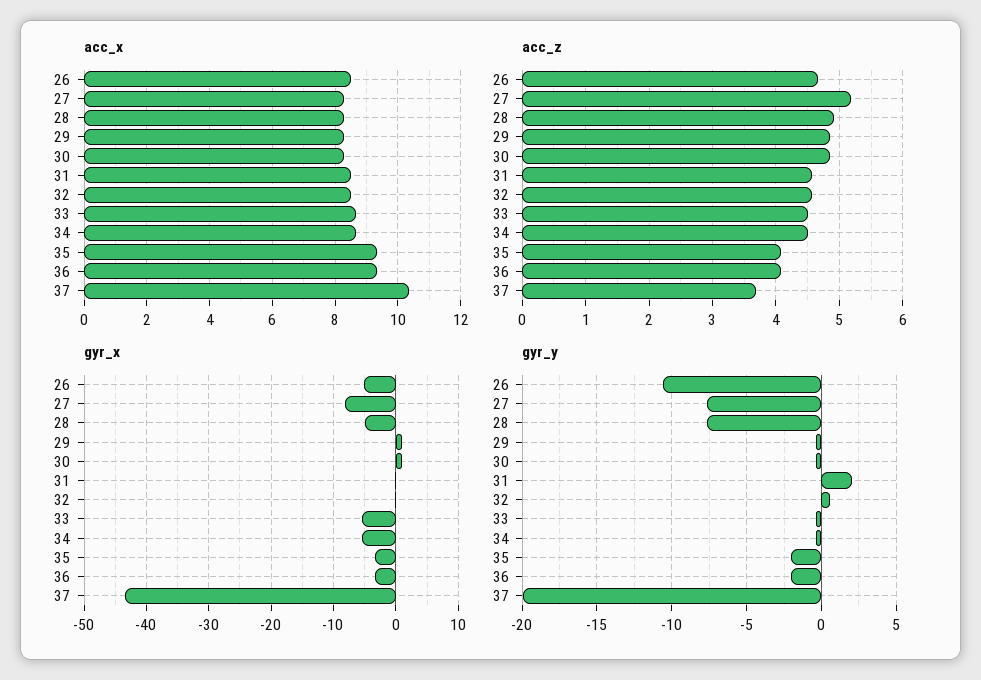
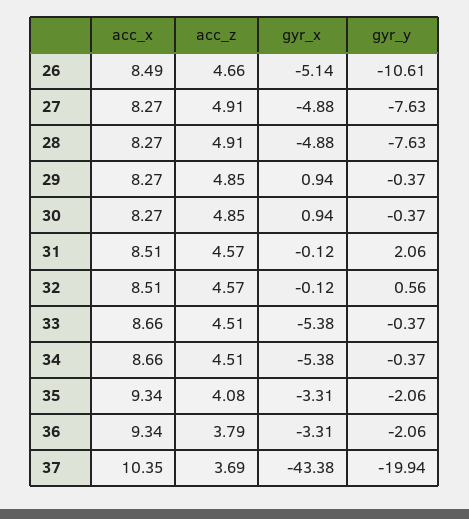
acc_z, 27: 5.2 -> 4.91
acc_z, 36: 4.1 -> 3.79
gyr_x, 27: -8 -> -4.88

